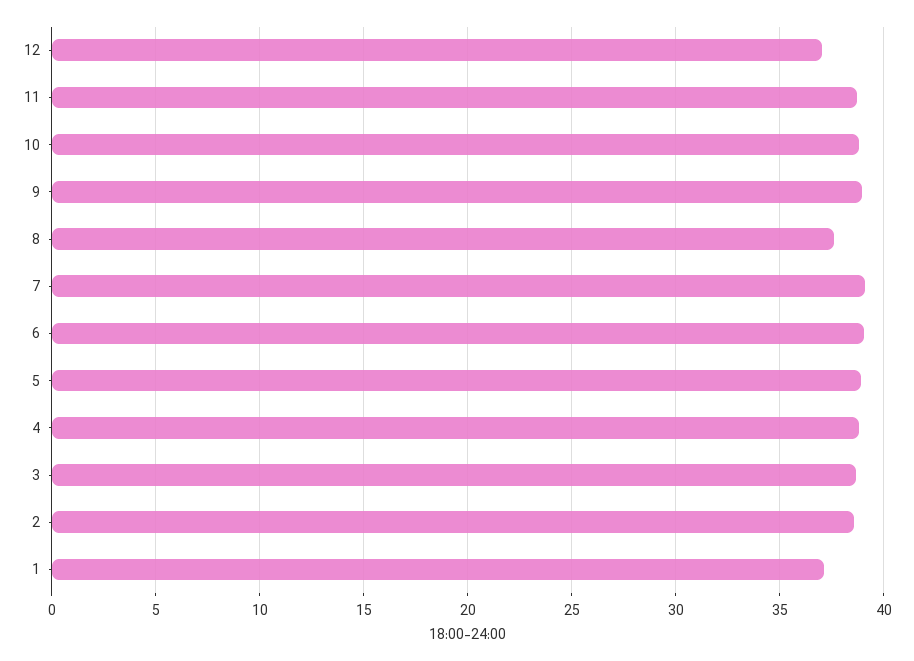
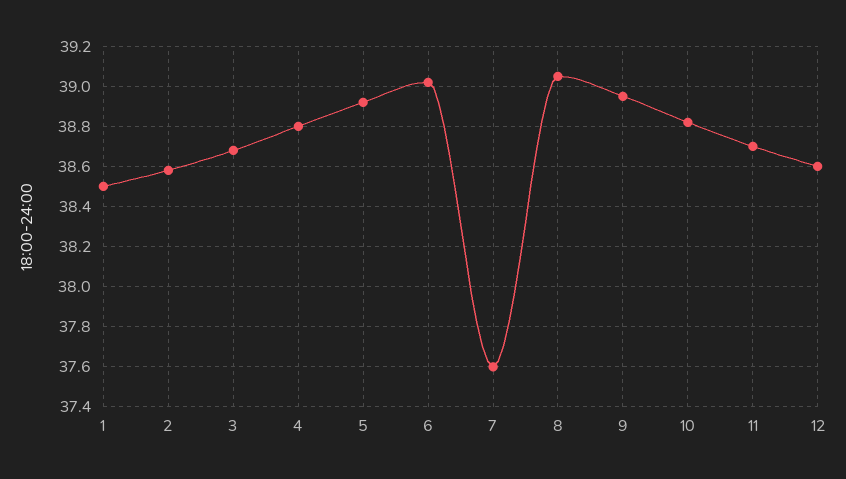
12: 37 -> 38.6
8: 37.5 -> 39.05
7: 39 -> 37.6
1: 37 -> 38.5

